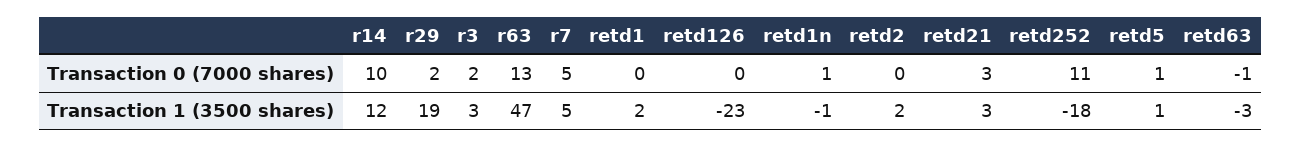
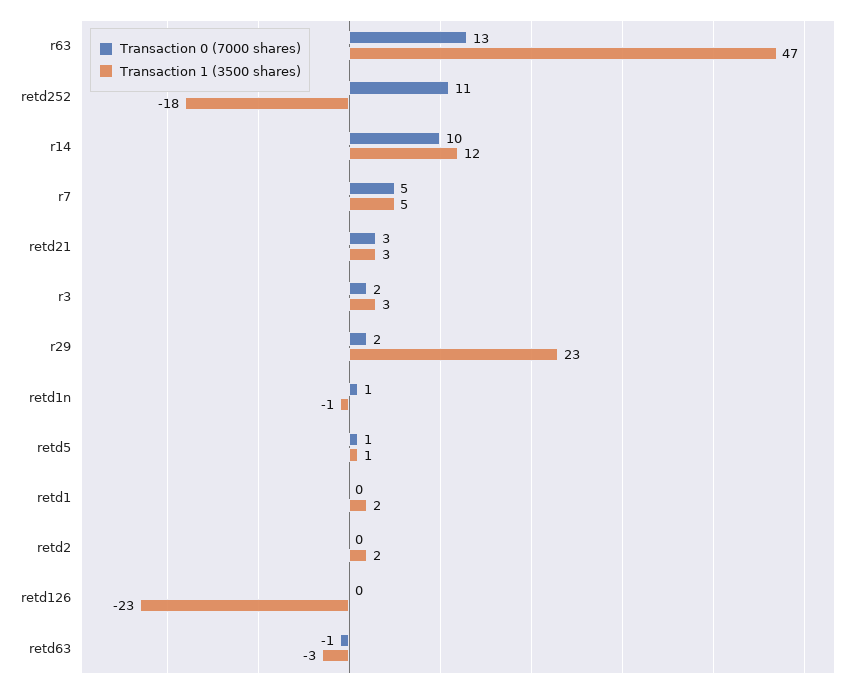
Transaction 1 (3500 shares), r29: 19 -> 23

